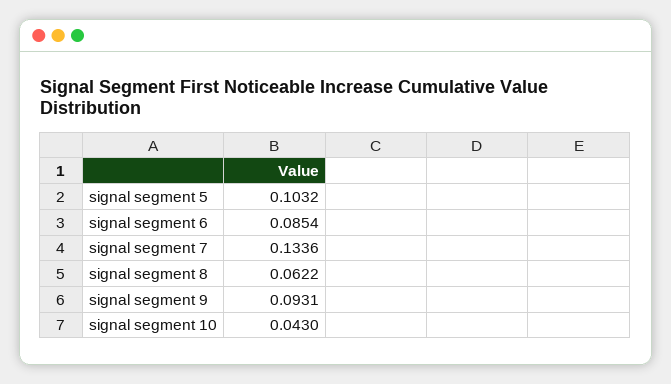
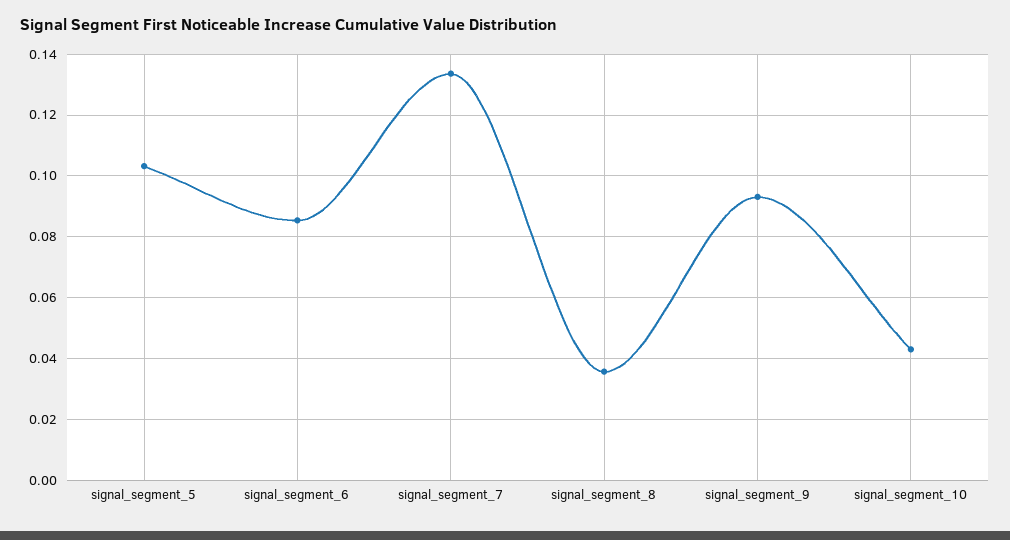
signal segment 8: 0.0622 -> 0.036

